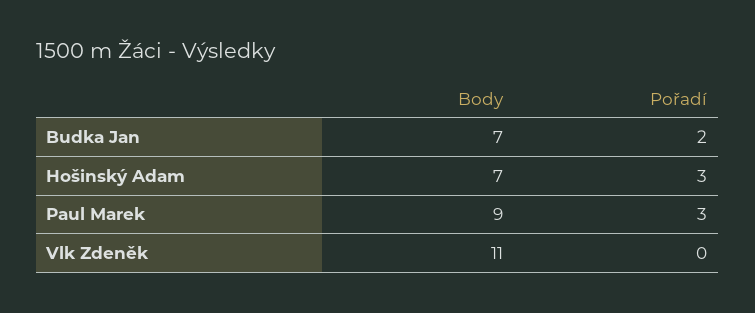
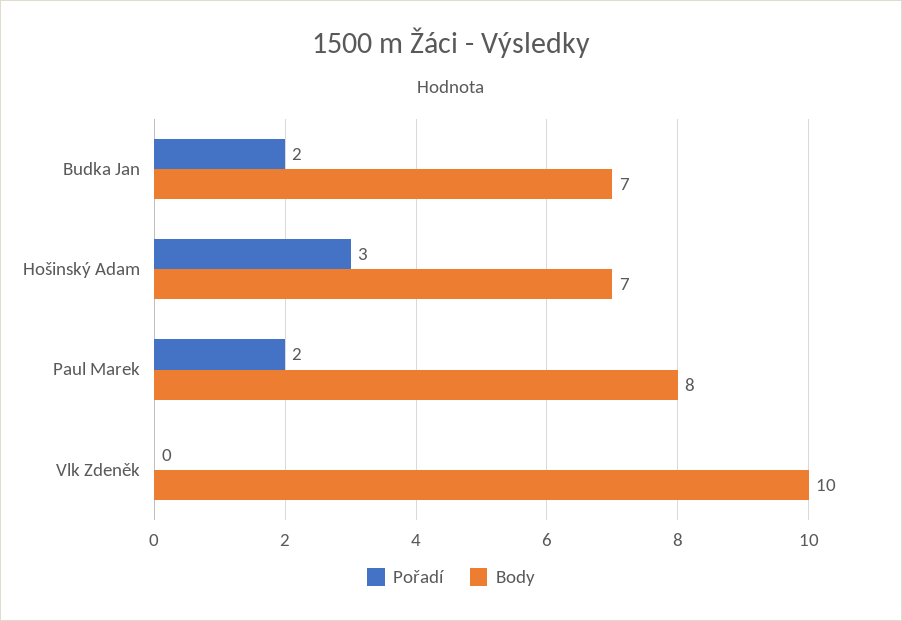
Body, Paul Marek: 9 -> 8
Pořadí, Paul Marek: 3 -> 2
Body, Vlk Zdeněk: 11 -> 10

